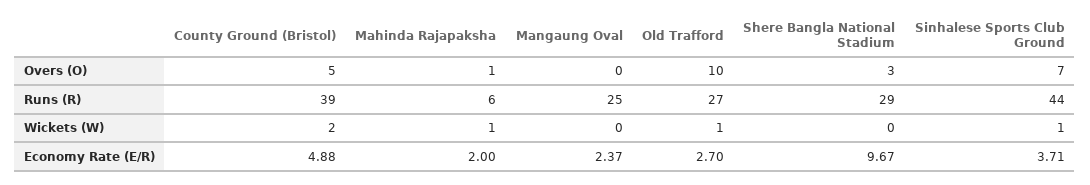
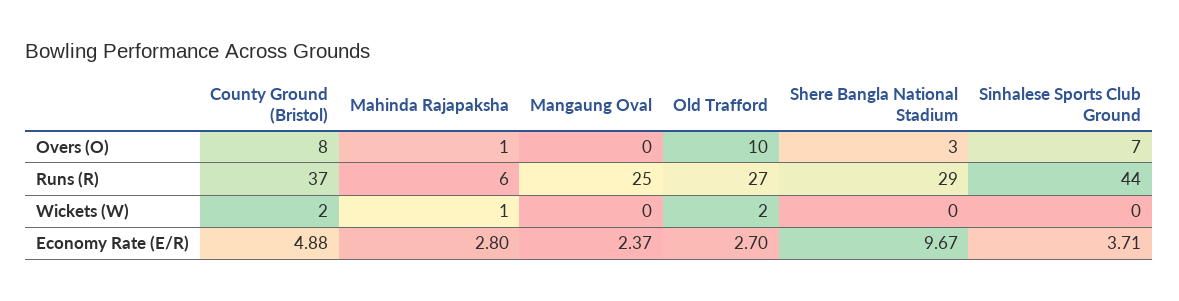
County Ground (Bristol), Overs (O): 5 -> 8
County Ground (Bristol), Runs (R): 39 -> 37
Old Trafford, Wickets (W): 1 -> 2
Sinhalese Sports Club Ground, Wickets (W): 1 -> 0
Mahinda Rajapaksha, Economy Rate (E/R): 2 -> 2.8

